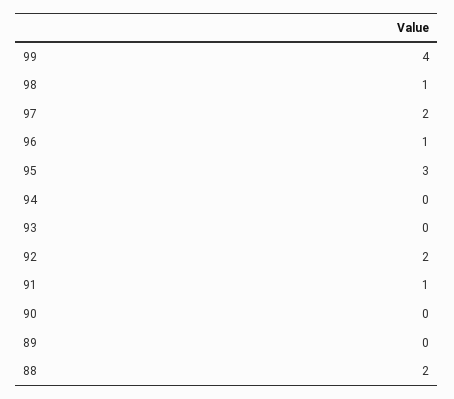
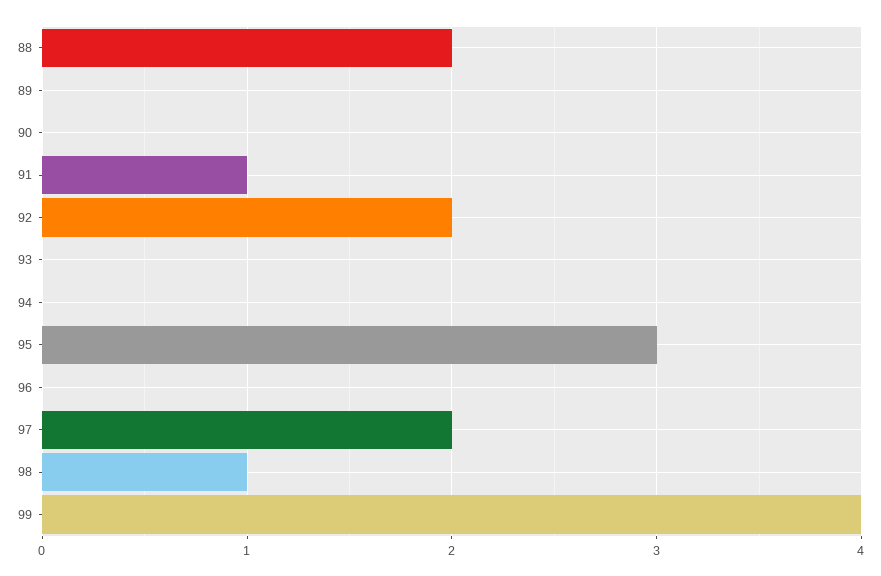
96: 1 -> 0

